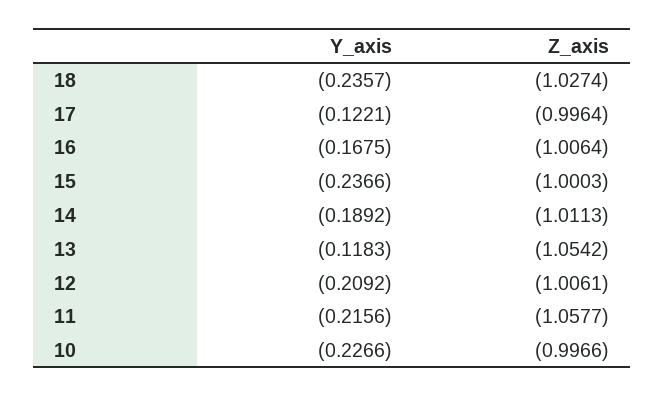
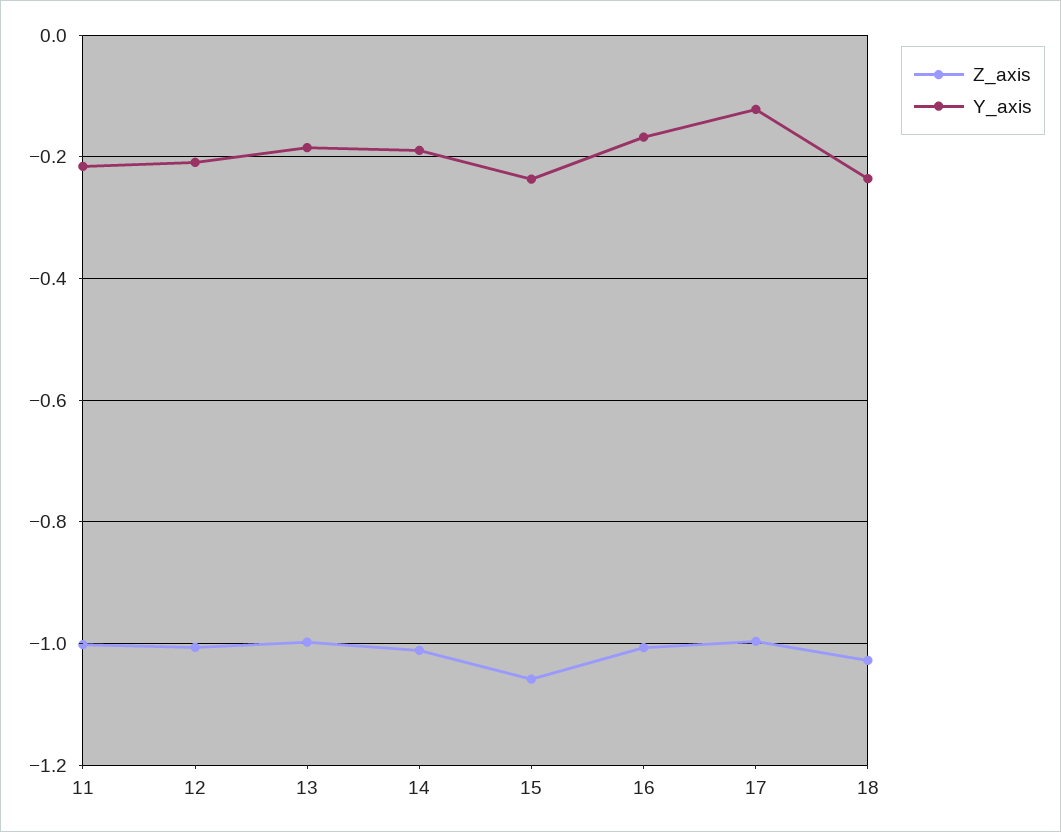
Z_axis, 15: -1.0003 -> -1.06
Y_axis, 13: -0.1183 -> -0.18
Z_axis, 13: -1.0542 -> -1
Z_axis, 11: -1.0577 -> -1
Y_axis, 10: -0.2266 -> none
Z_axis, 10: -0.9966 -> none

